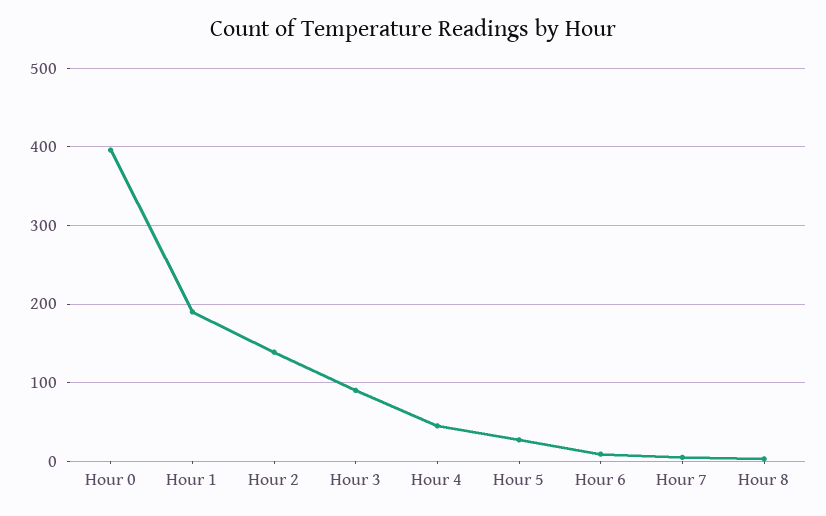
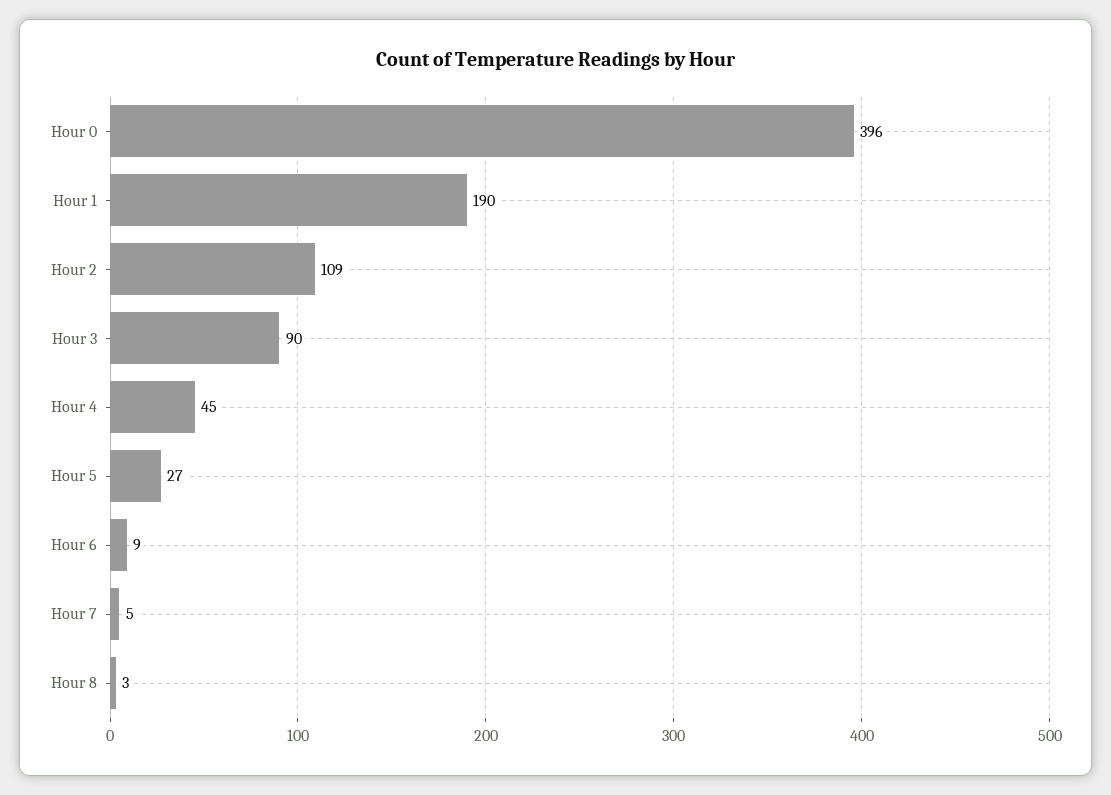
Hour 2: 140 -> 109

